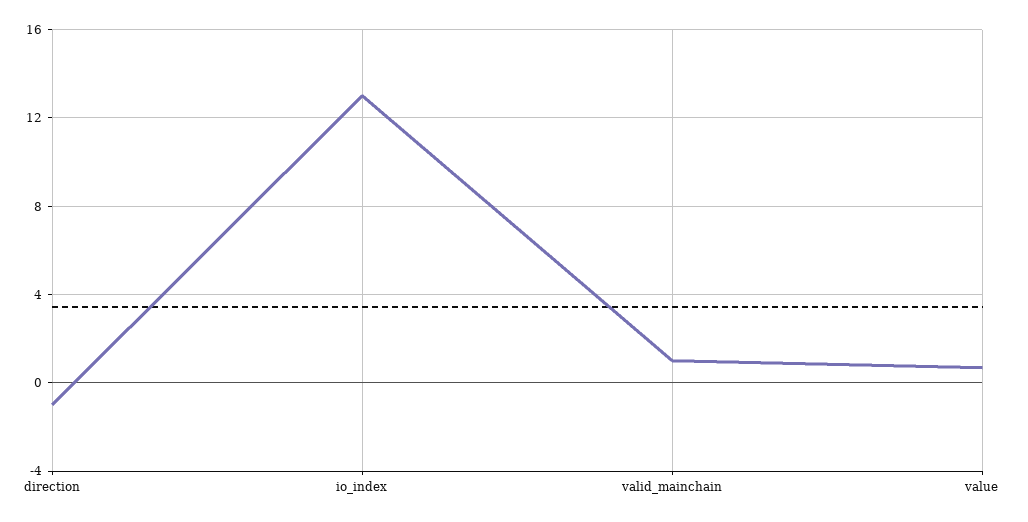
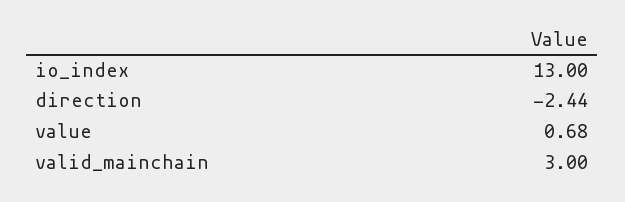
direction: -1 -> -2.44
valid_mainchain: 1 -> 3

